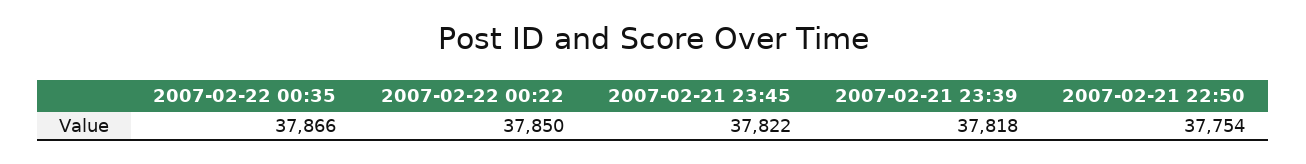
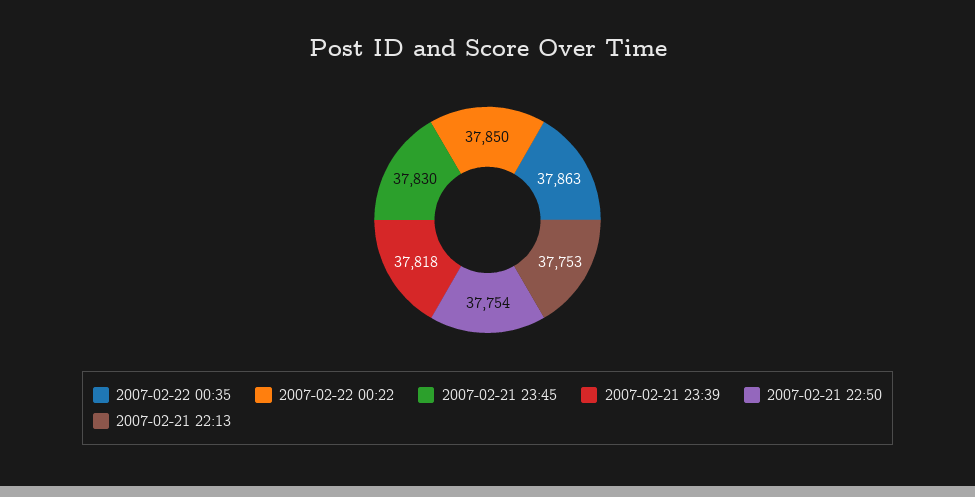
2007-02-22 00:35: 37866 -> 37863
2007-02-21 23:45: 37822 -> 37830
2007-02-21 22:13: none -> 37753

